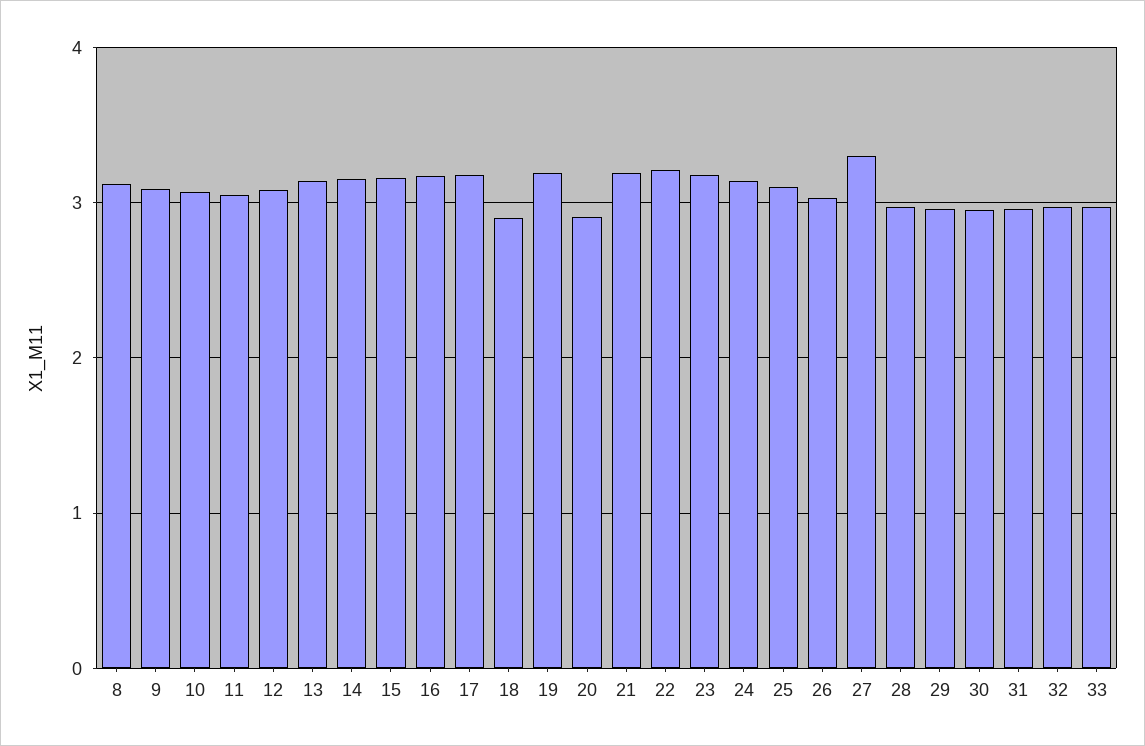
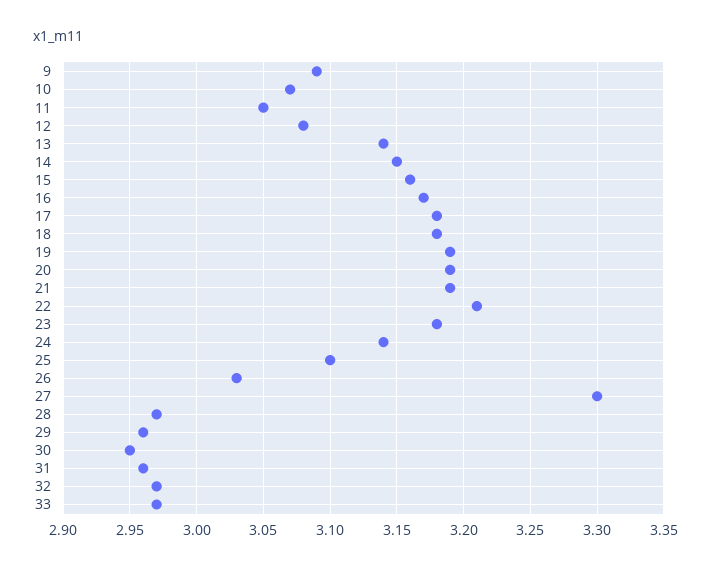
8: 3.1 -> none
18: 2.9 -> 3.18
20: 2.9 -> 3.19

